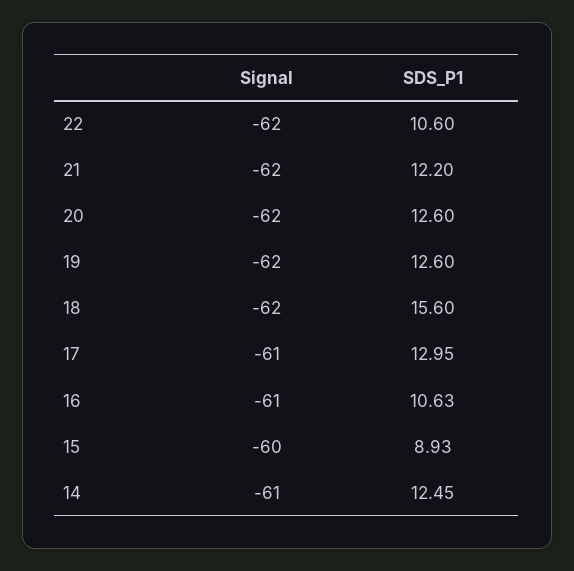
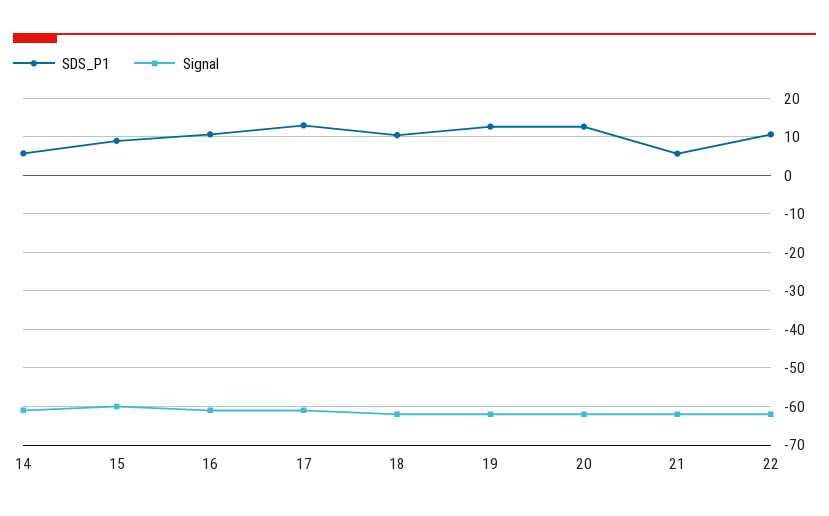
SDS_P1, 21: 12.2 -> 6
SDS_P1, 18: 15.6 -> 10
SDS_P1, 14: 12.45 -> 6

